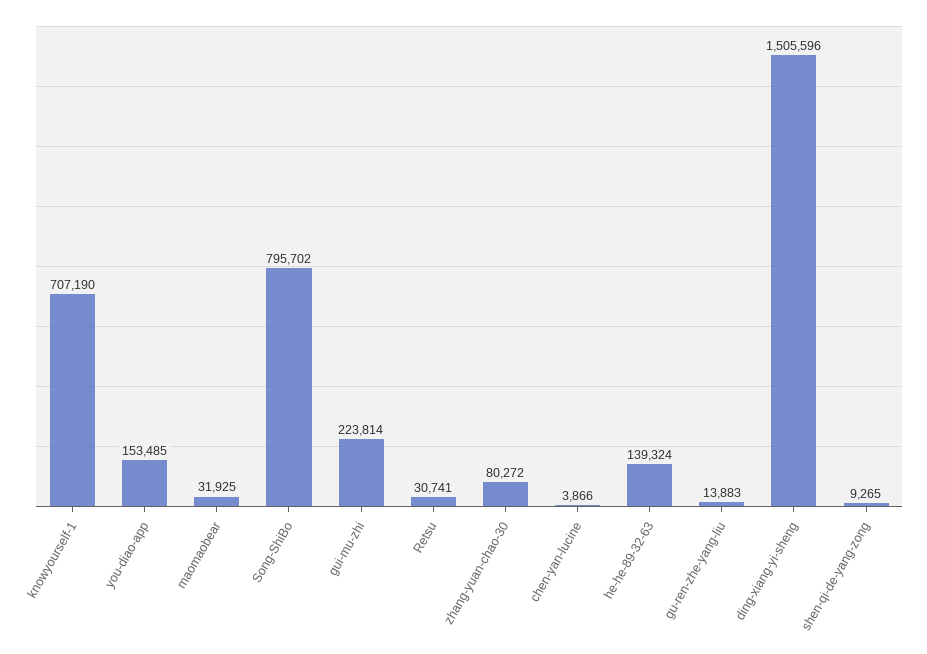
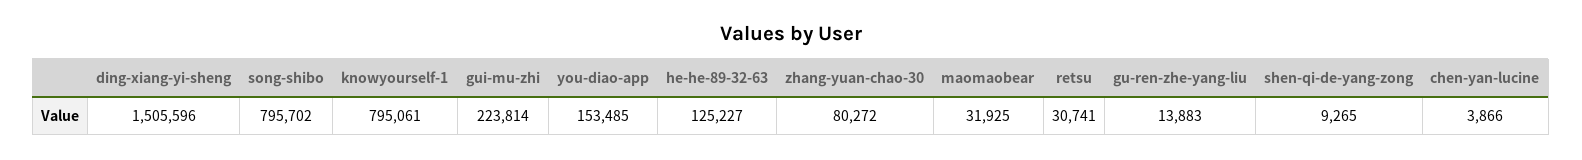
knowyourself-1: 707190 -> 795061
he-he-89-32-63: 139324 -> 125227

